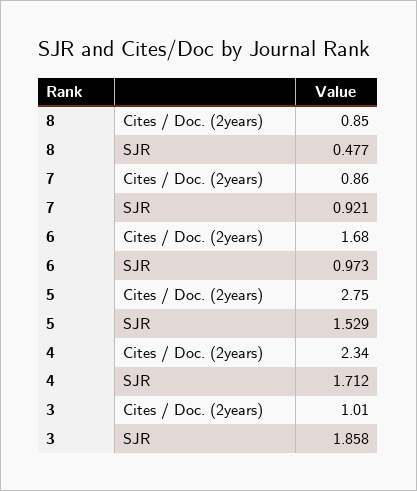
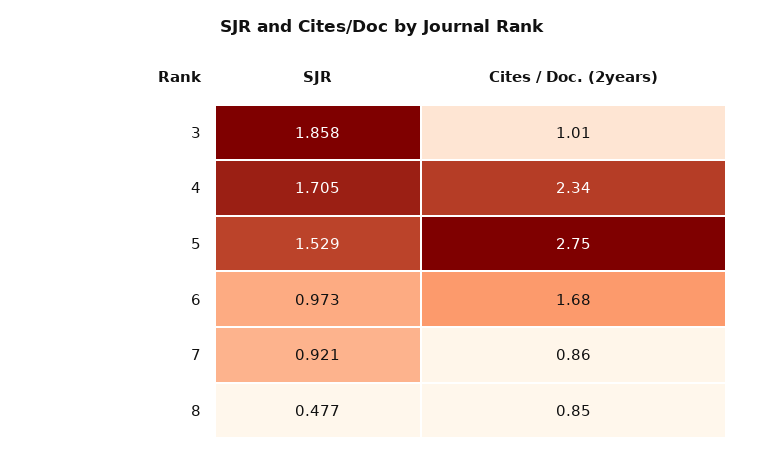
4, SJR: 1.712 -> 1.705

